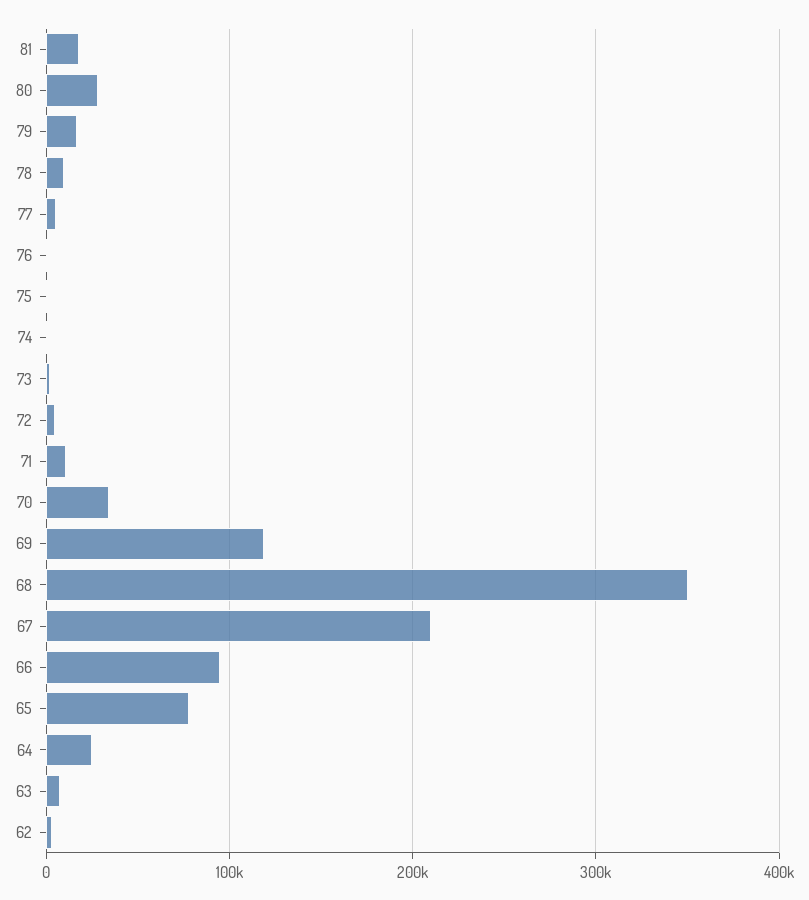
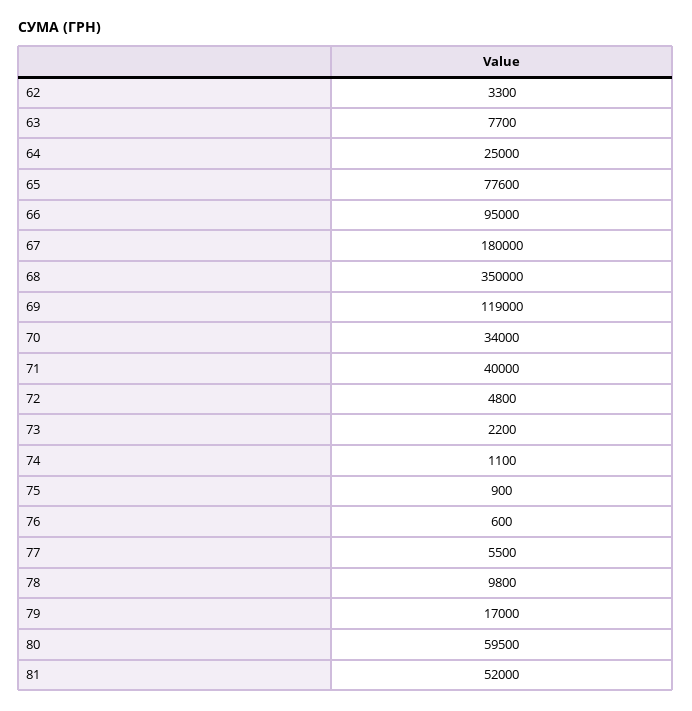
81: 20000 -> 52000
80: 30000 -> 59500
71: 10000 -> 40000
67: 210000 -> 180000

